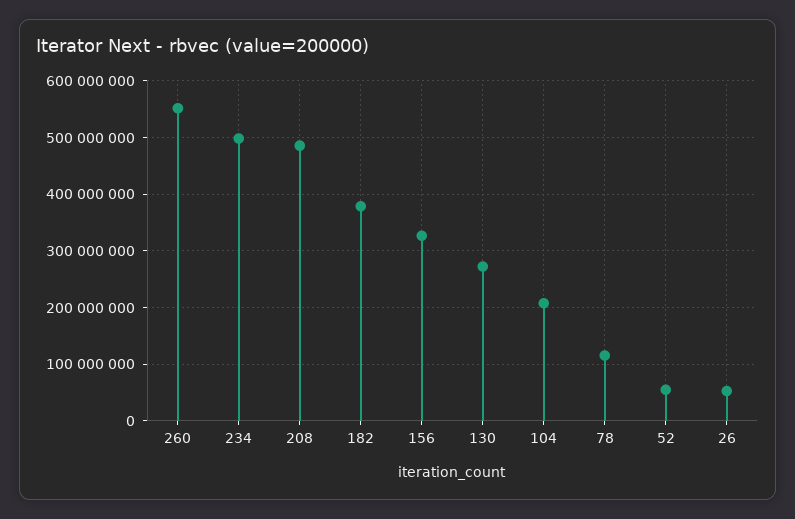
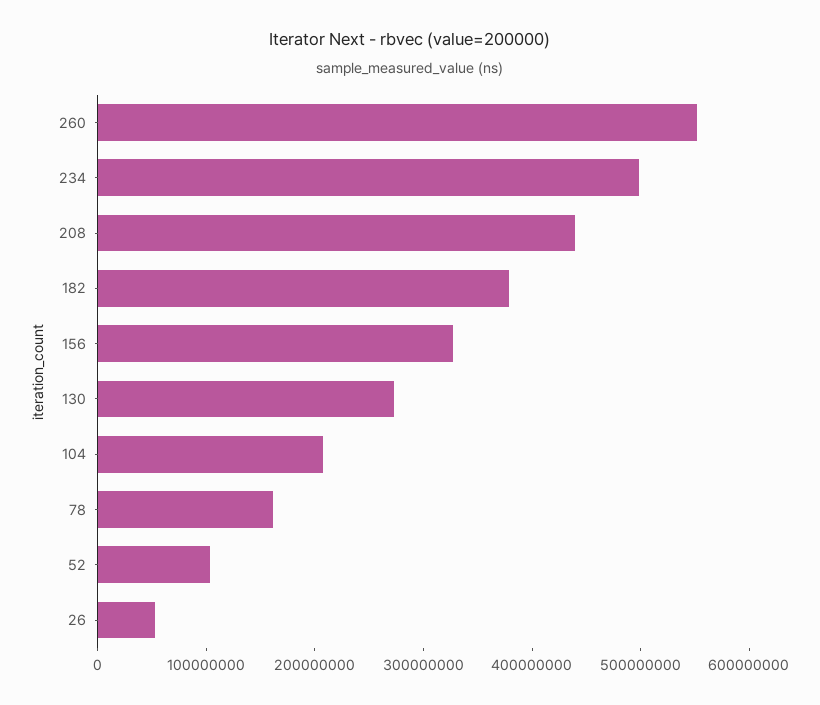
208: 480000000 -> 440000000
78: 120000000 -> 160000000
52: 60000000 -> 100000000

